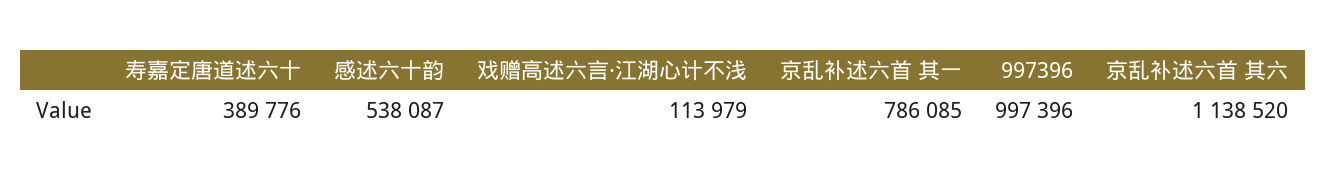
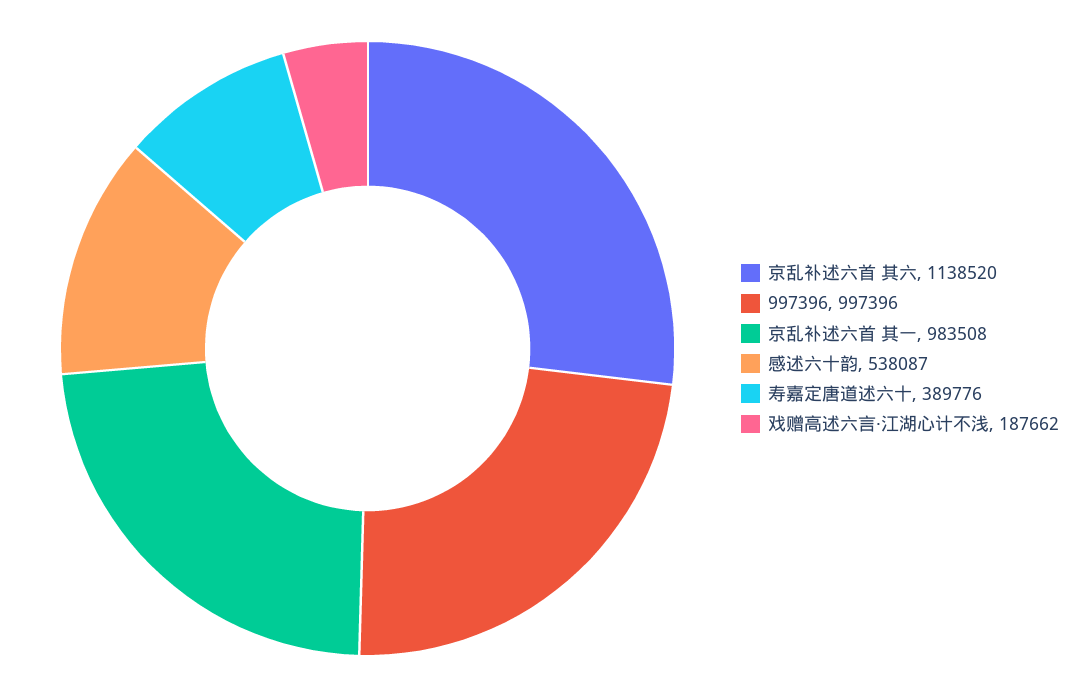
戏赠高述六言·江湖心计不浅: 113979 -> 187662
京乱补述六首 其一: 786085 -> 983508

